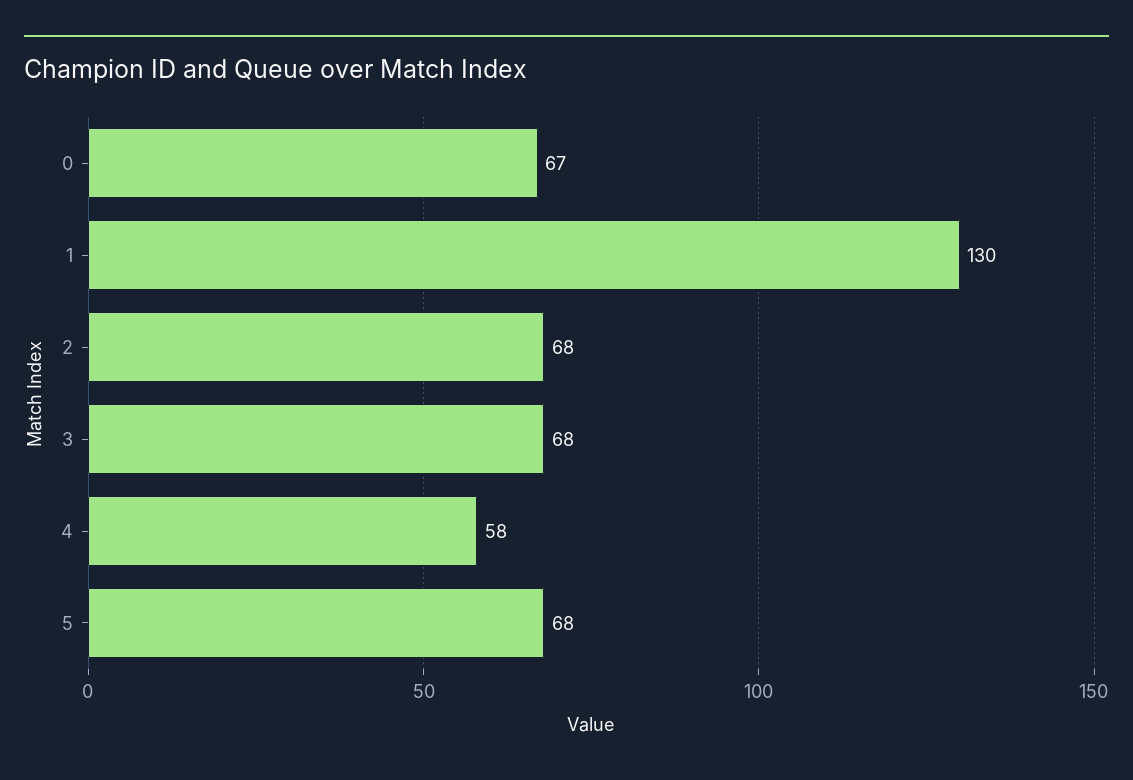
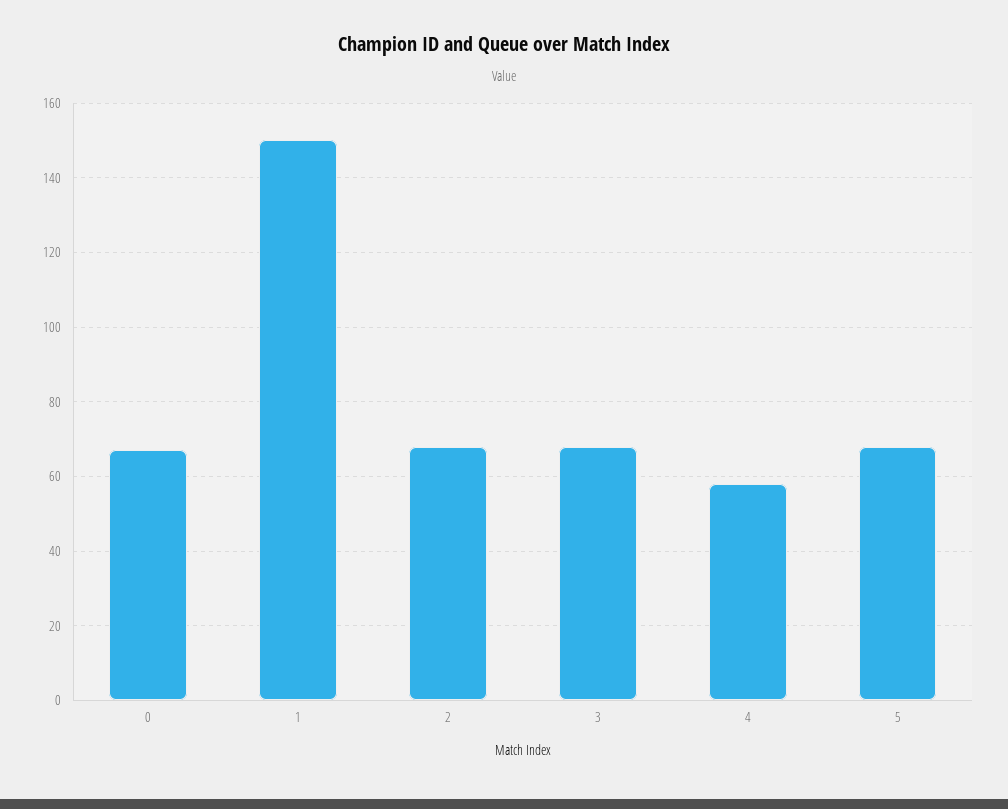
1: 130 -> 150

